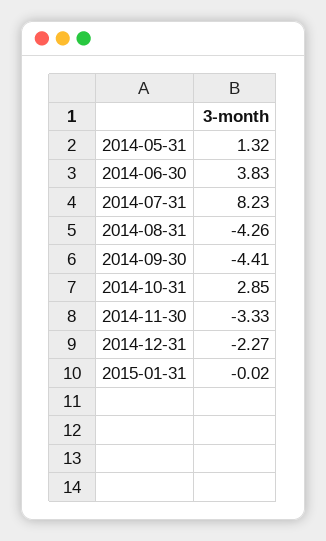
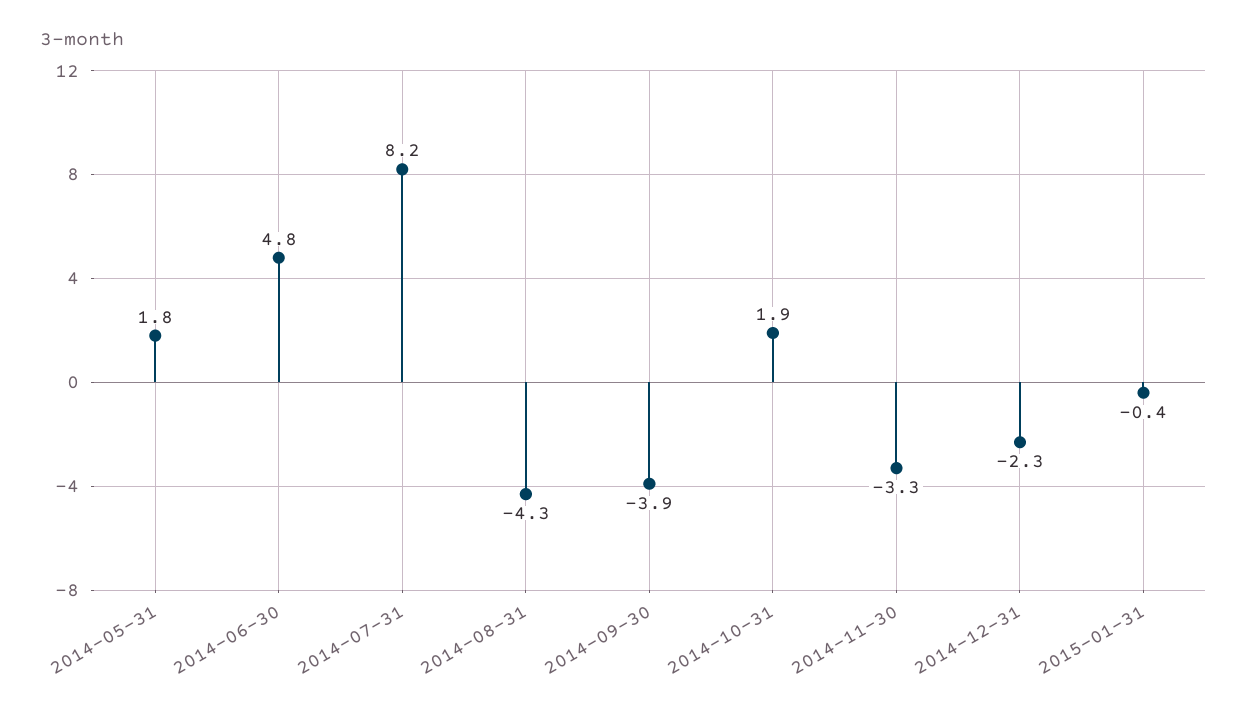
2014-05-31: 1.32 -> 1.8
2014-06-30: 3.83 -> 4.8
2014-09-30: -4.41 -> -3.9
2014-10-31: 2.85 -> 1.9
2015-01-31: -0.02 -> -0.4

